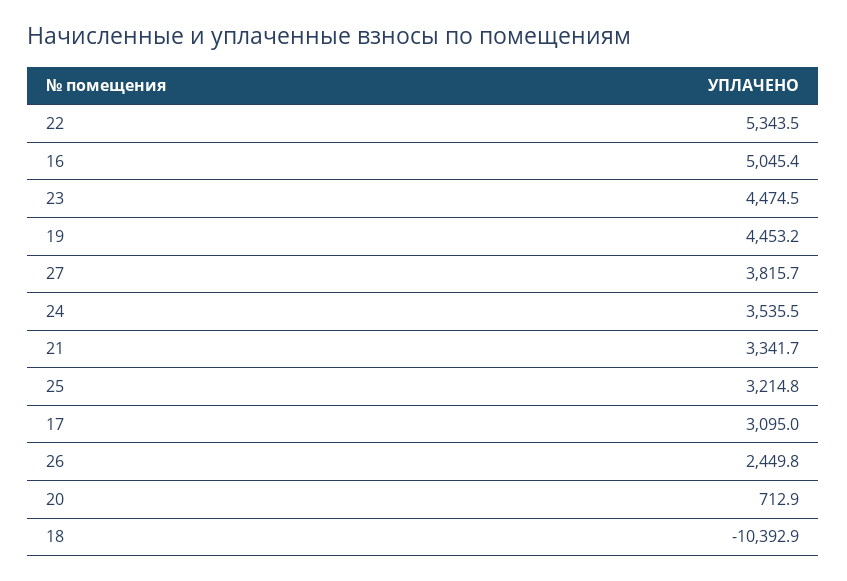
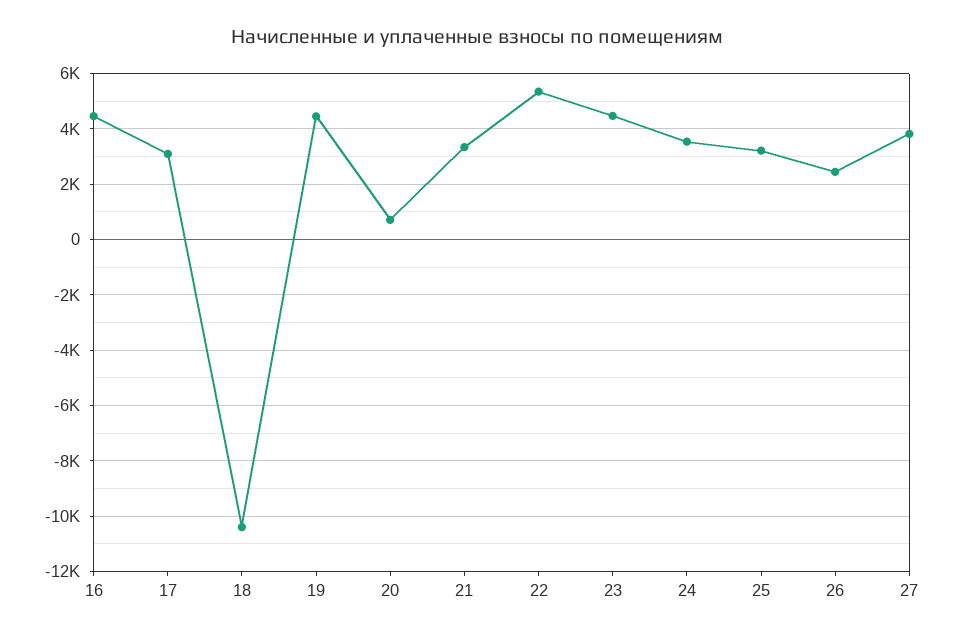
16: 5045.4 -> 4500

